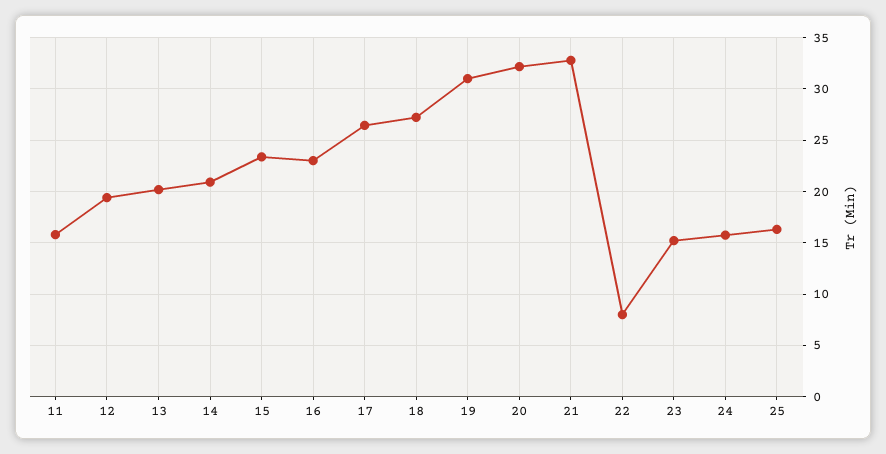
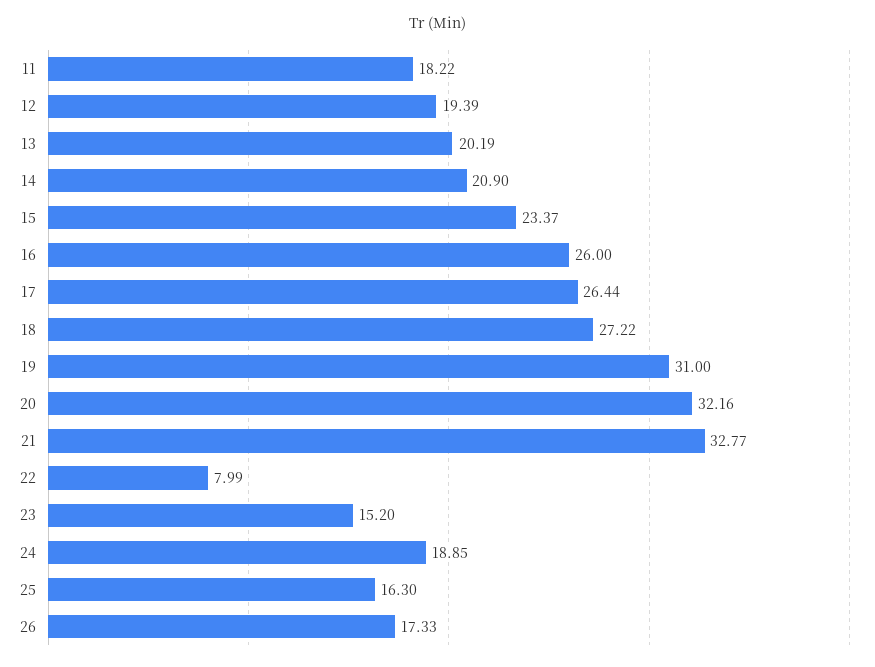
11: 16 -> 18.22
16: 23 -> 26
24: 16 -> 18.85
26: none -> 17.33

